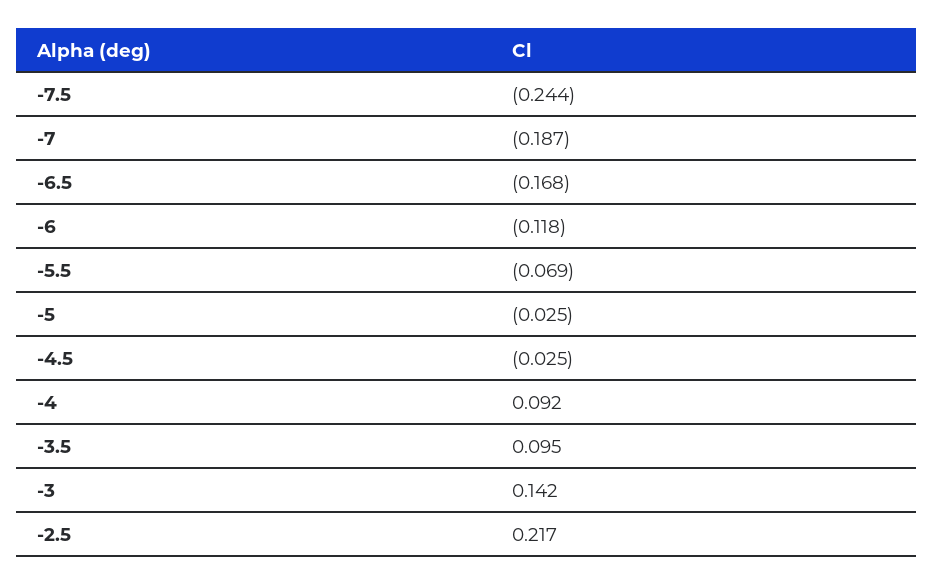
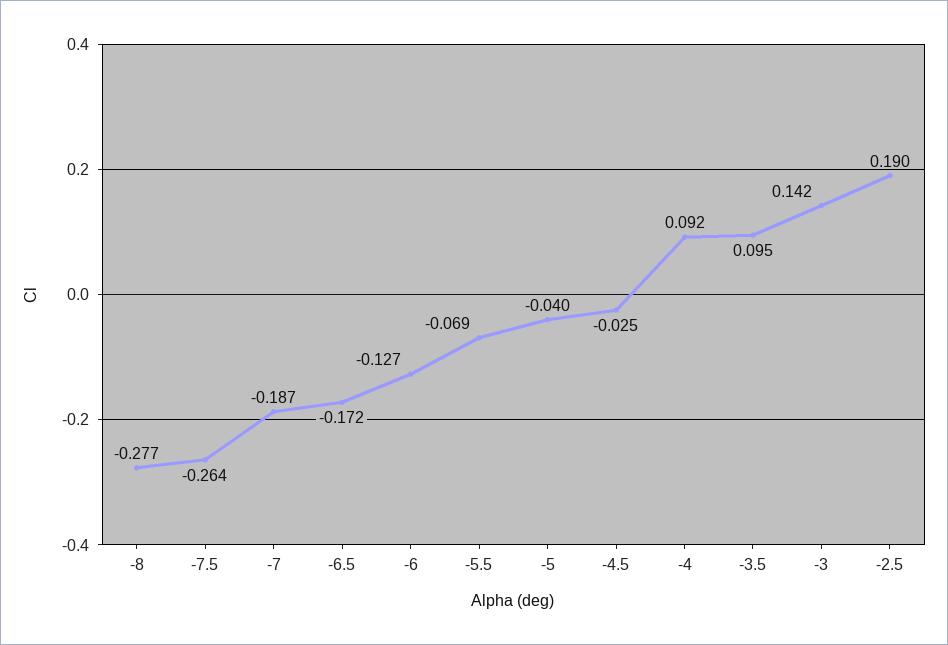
-7.5: -0.244 -> -0.264
-6.5: -0.168 -> -0.172
-6: -0.118 -> -0.127
-5: -0.025 -> -0.04
-2.5: 0.217 -> 0.19
-8: none -> -0.277

